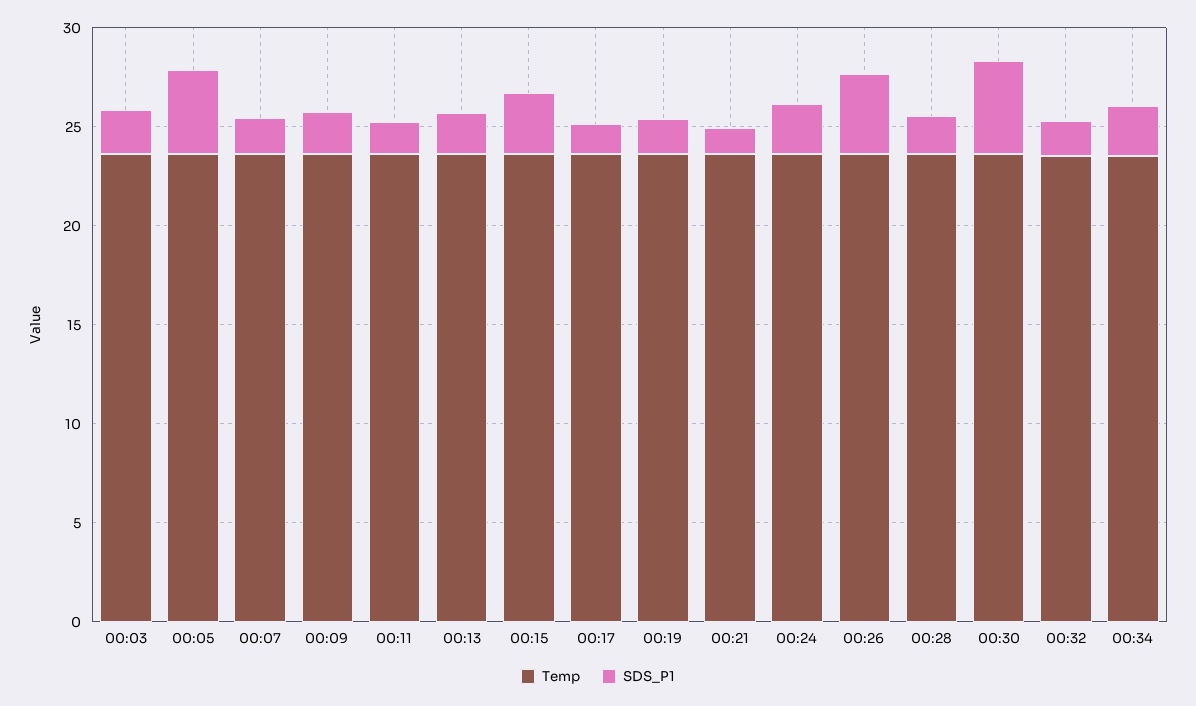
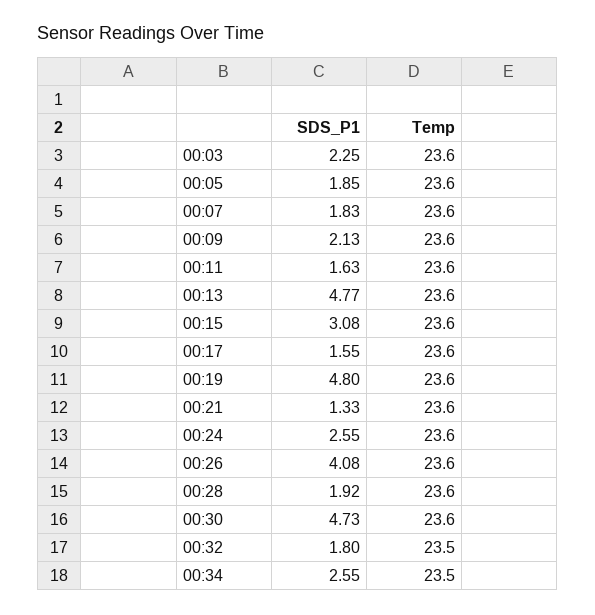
SDS_P1, 00:05: 4 -> 1.85
SDS_P1, 00:13: 2 -> 4.77
SDS_P1, 00:19: 2 -> 4.8

